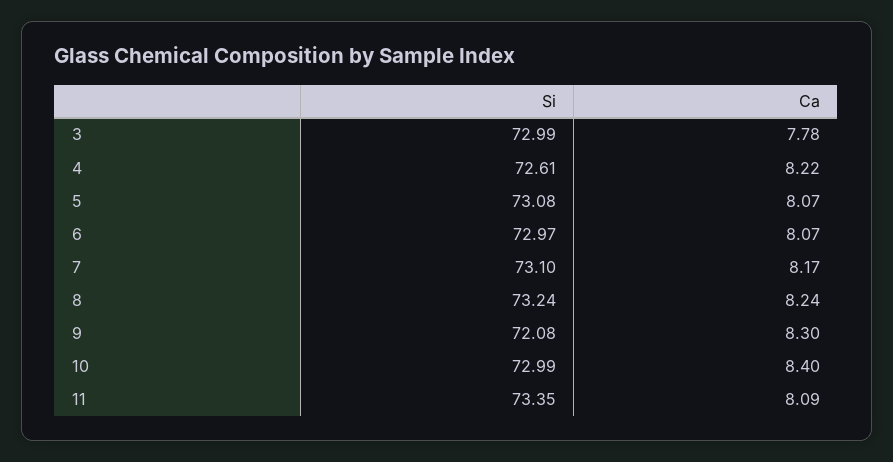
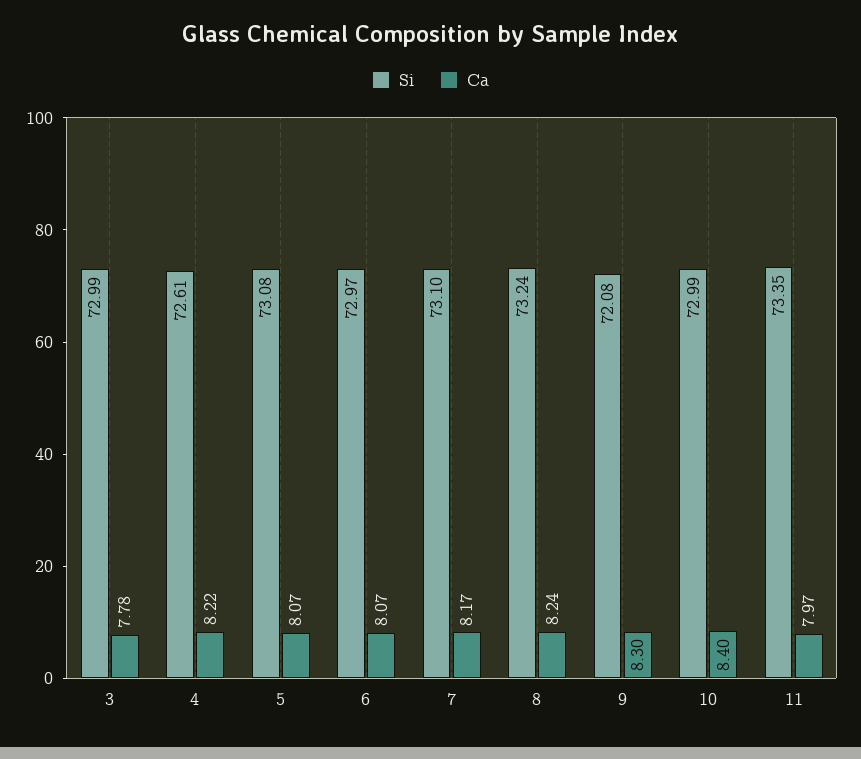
Ca, 11: 8.09 -> 7.97

